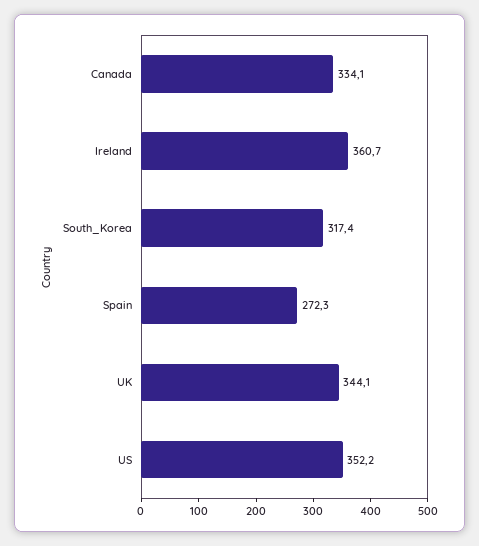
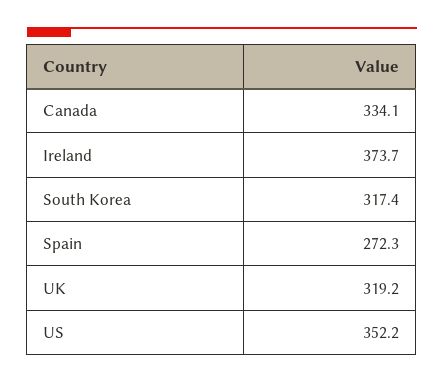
Ireland: 360.7 -> 373.7
UK: 344.1 -> 319.2

